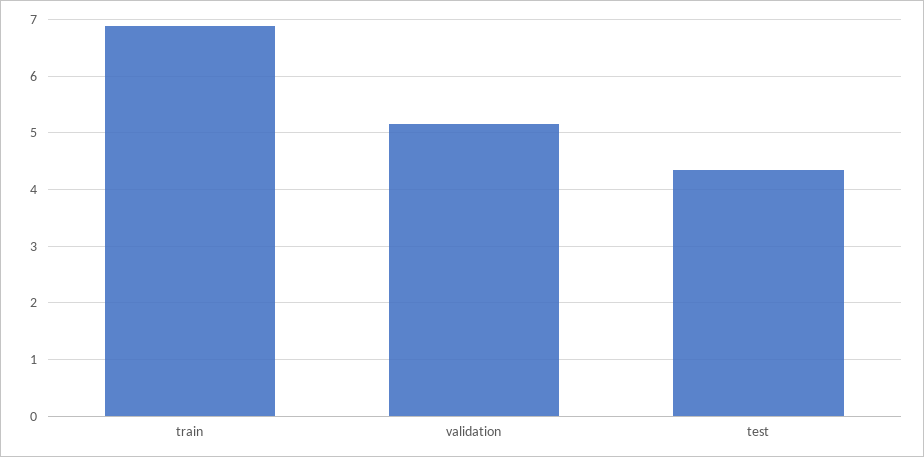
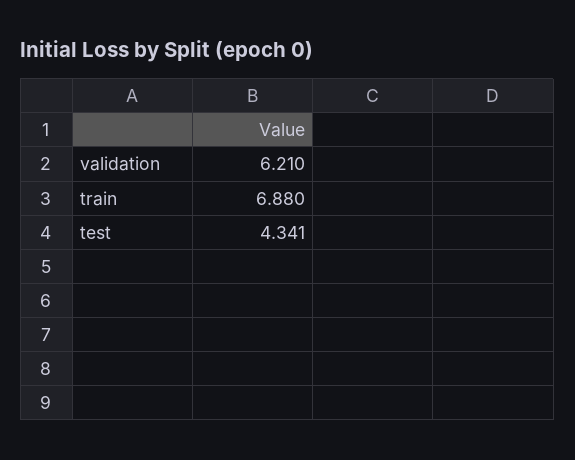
validation: 5.2 -> 6.21

